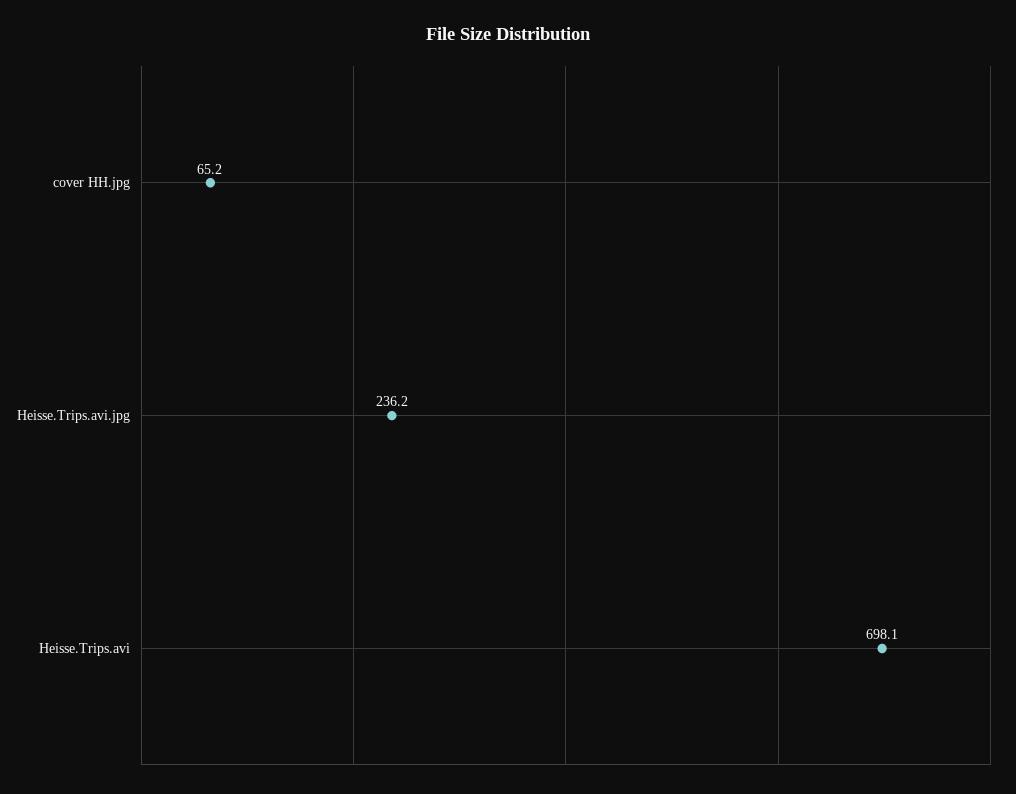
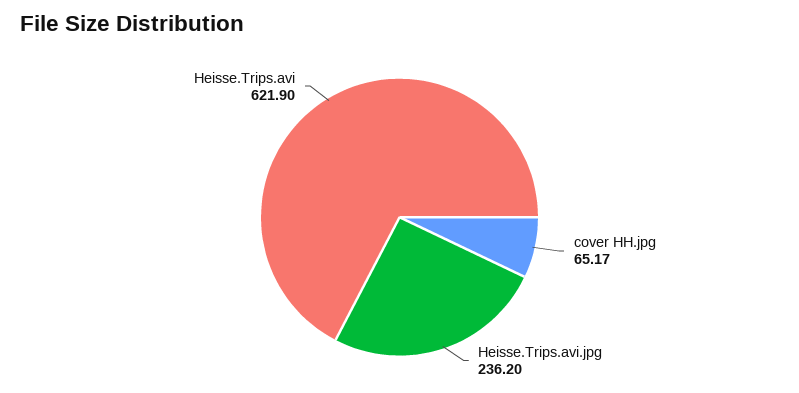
Heisse.Trips.avi: 698.1 -> 621.9

